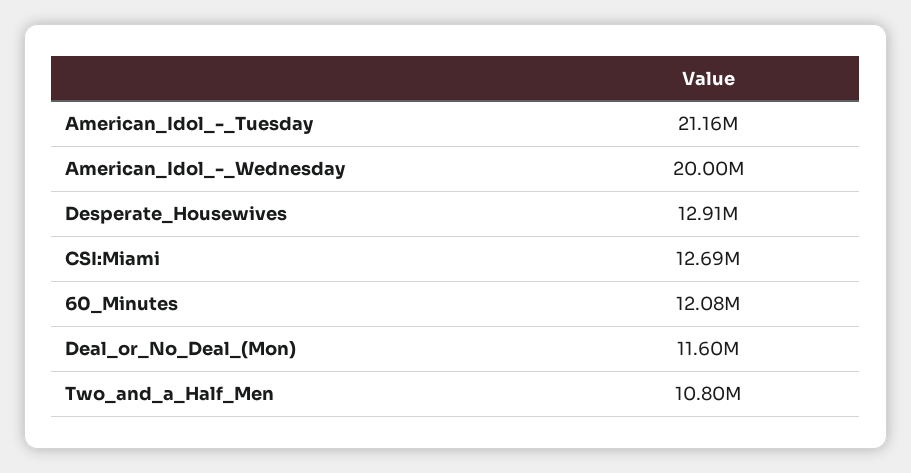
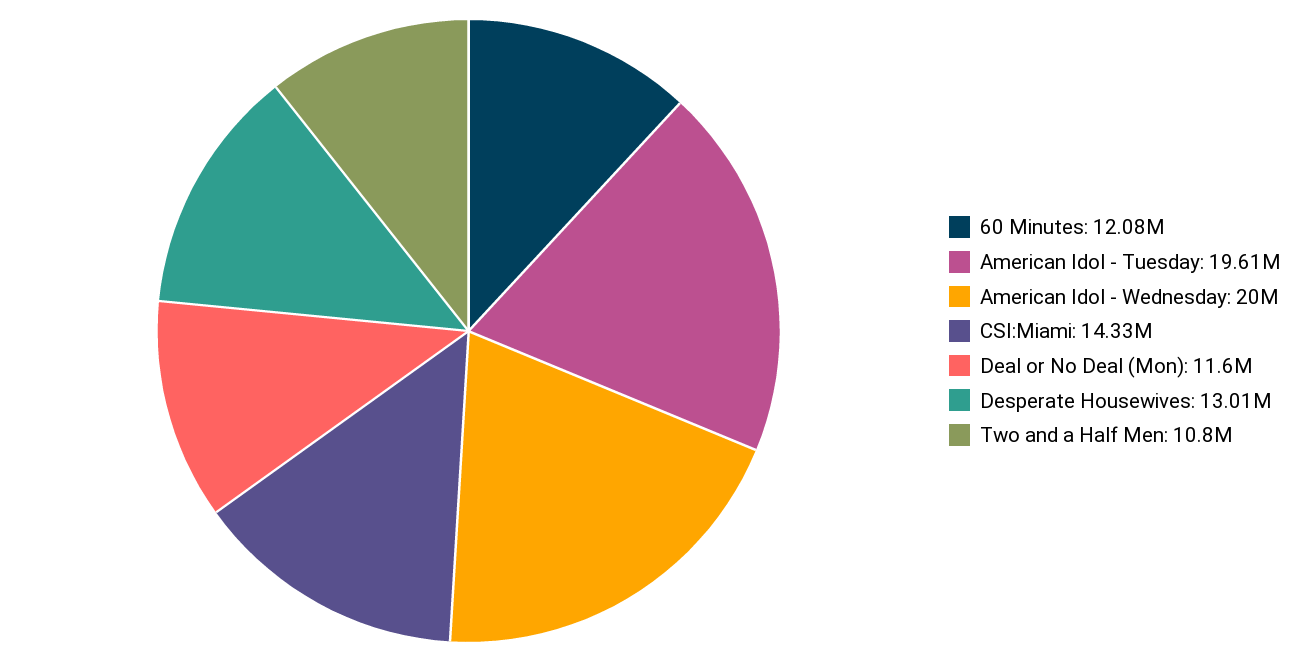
American_Idol_-_Tuesday: 21160000 -> 19610000
Desperate_Housewives: 12910000 -> 13010000
CSI:Miami: 12690000 -> 14330000

